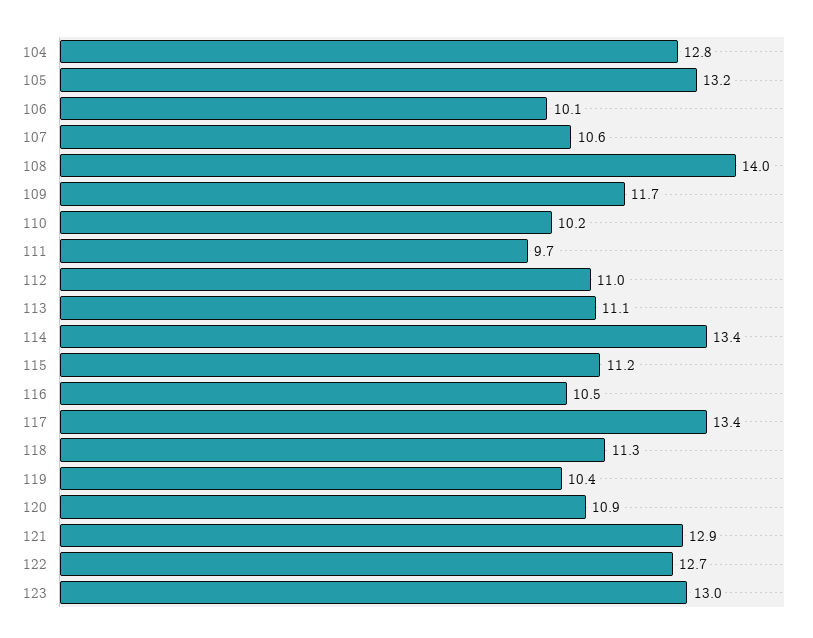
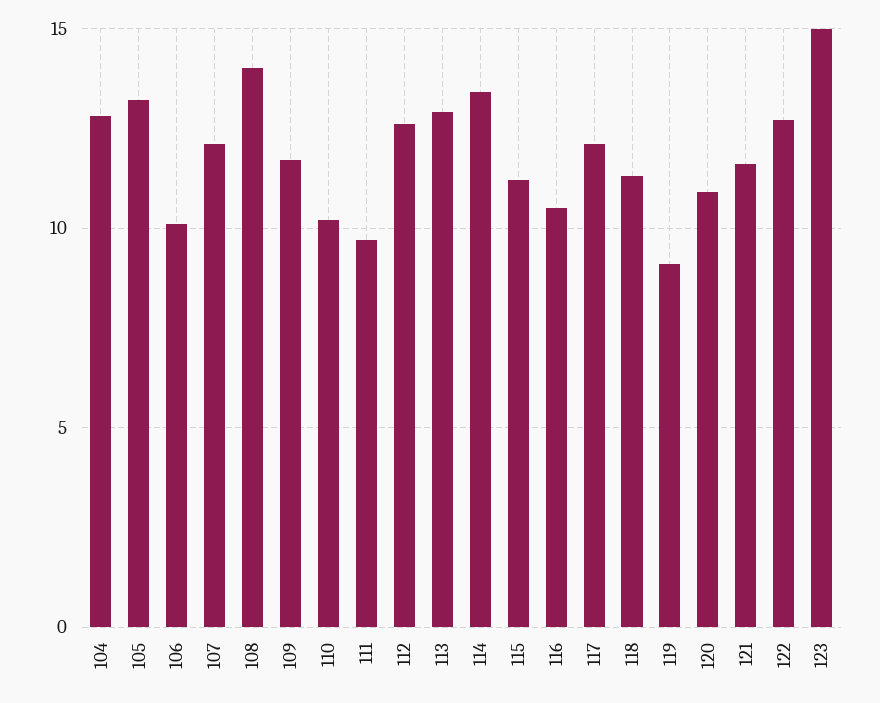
107: 10.6 -> 12
112: 11 -> 12.5
113: 11.1 -> 13
117: 13.4 -> 12
119: 10.4 -> 9
121: 12.9 -> 11.5
123: 13 -> 15

